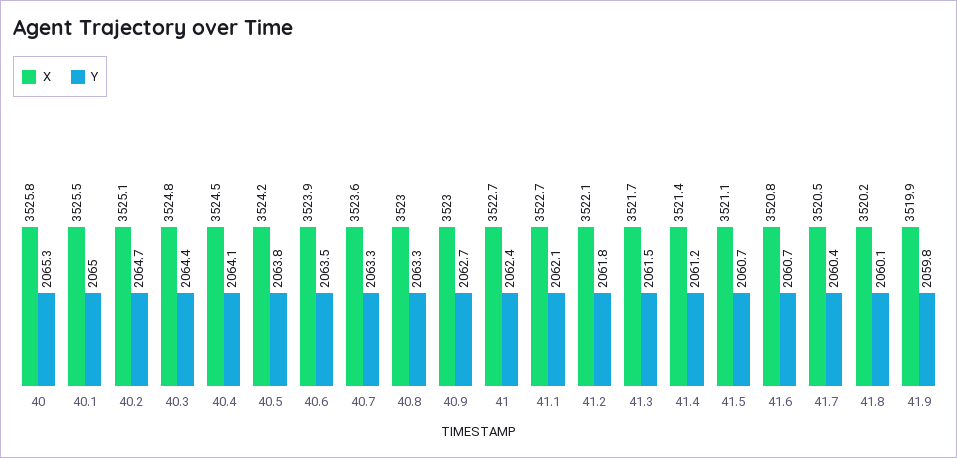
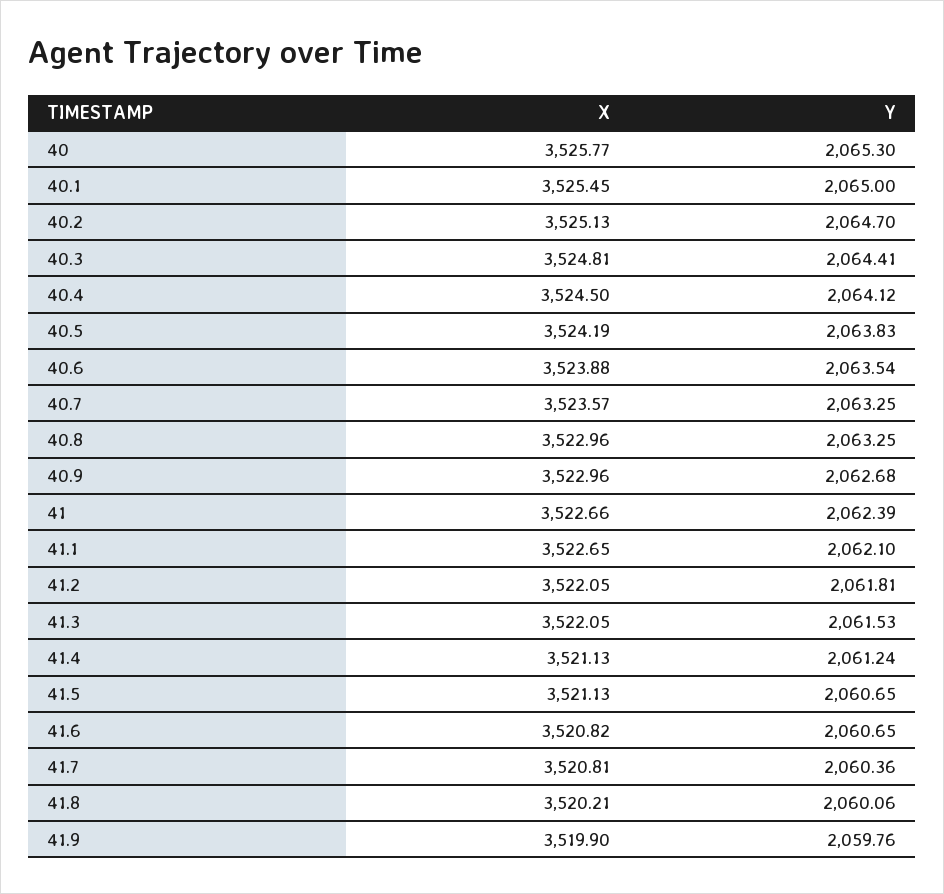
X, 41.3: 3521.7 -> 3522.05
X, 41.4: 3521.4 -> 3521.13
X, 41.7: 3520.5 -> 3520.81

